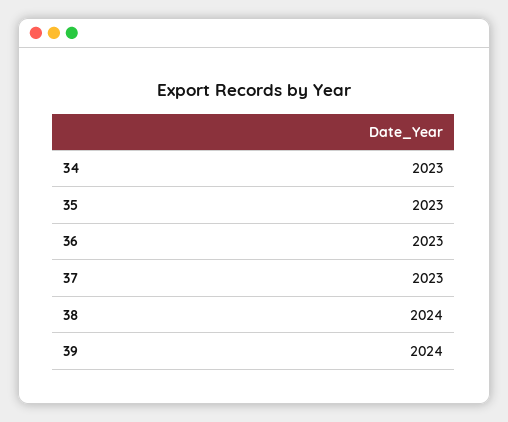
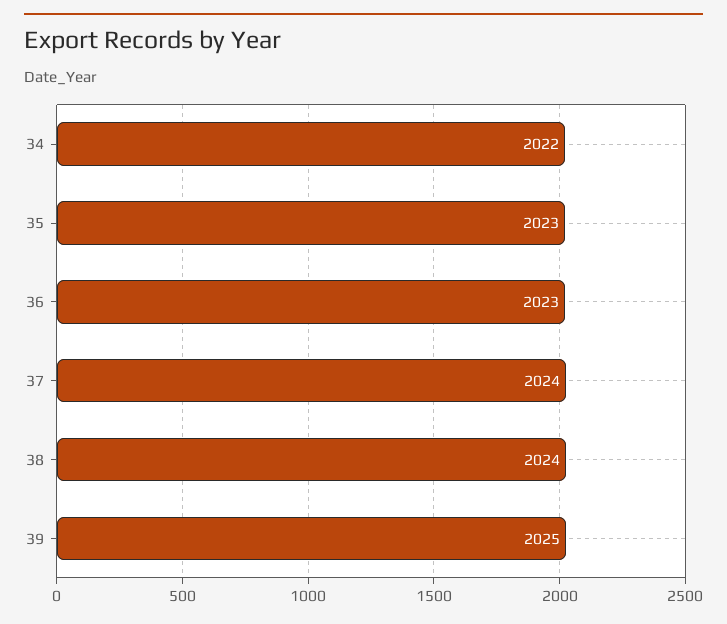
34: 2023 -> 2022
37: 2023 -> 2024
39: 2024 -> 2025

